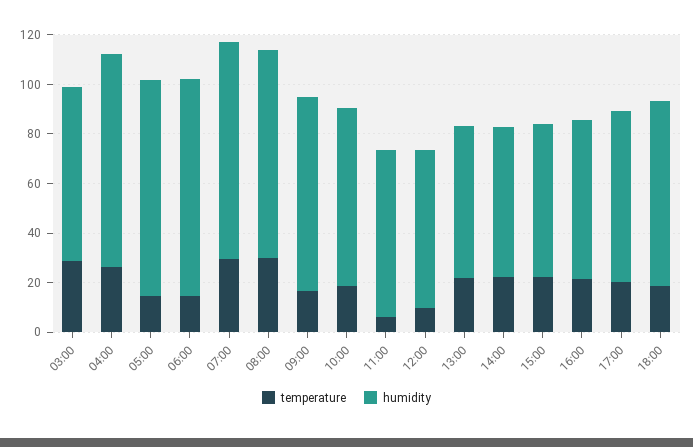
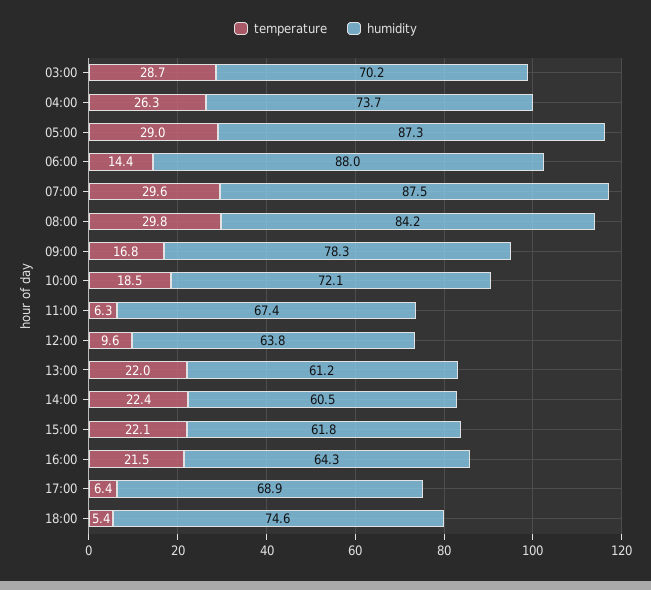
humidity, 04:00: 85 -> 73.7
temperature, 05:00: 15 -> 29
temperature, 17:00: 20 -> 6.4
temperature, 18:00: 20 -> 5.4

